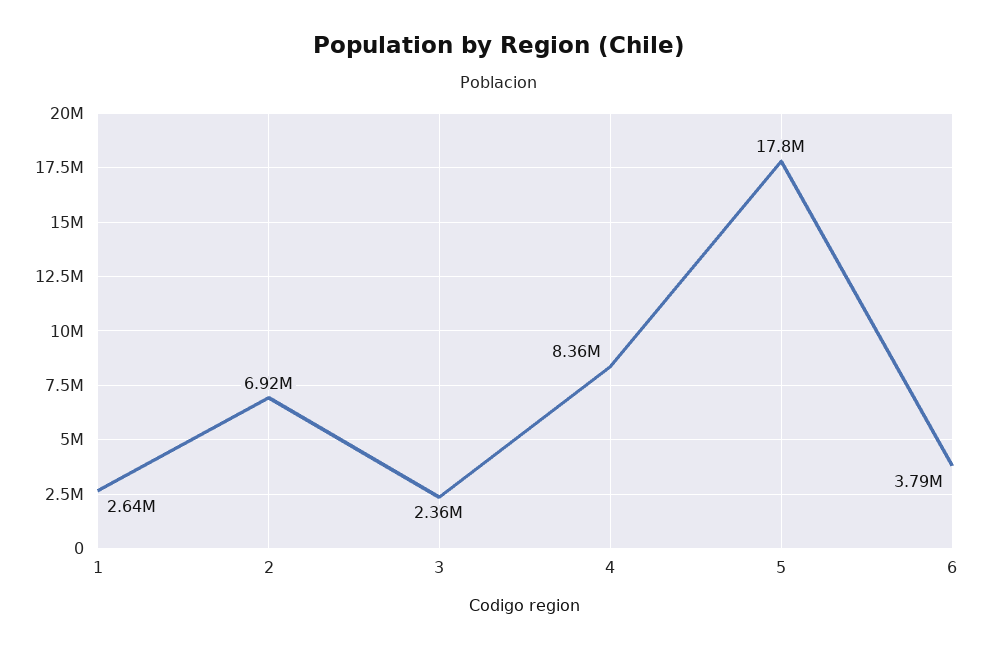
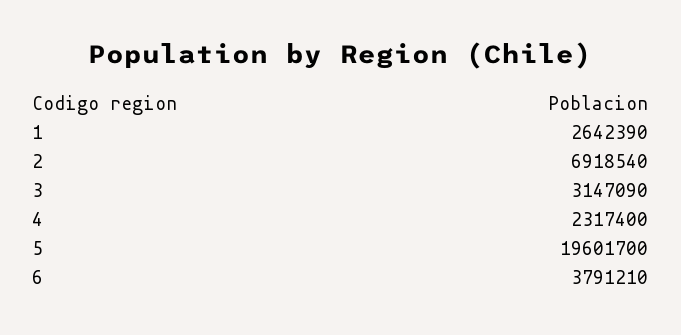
3: 2360000 -> 3147090
4: 8360000 -> 2317400
5: 17800000 -> 19601700

